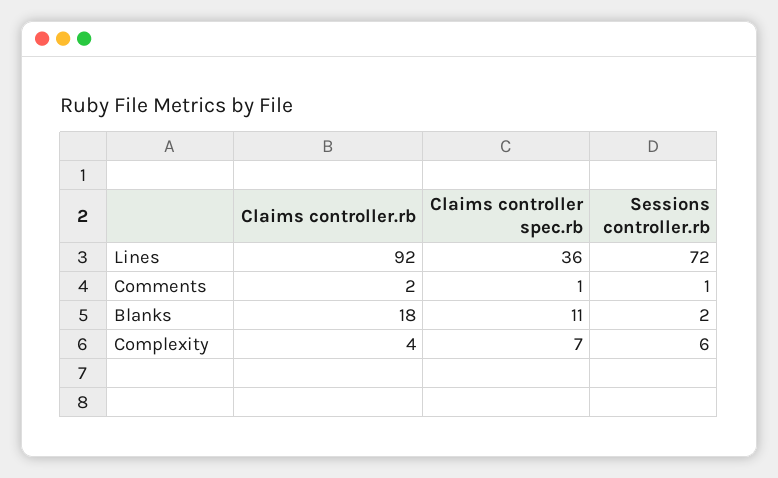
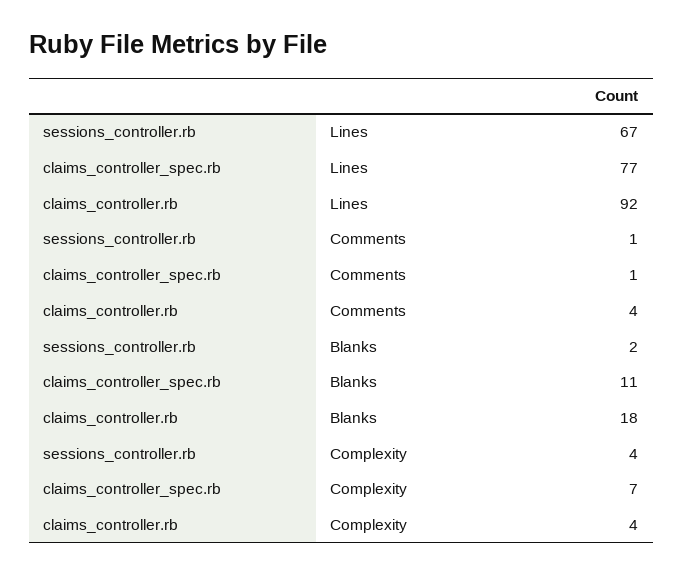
Claims controller spec.rb, Lines: 36 -> 77
Sessions controller.rb, Lines: 72 -> 67
Claims controller.rb, Comments: 2 -> 4
Sessions controller.rb, Complexity: 6 -> 4

